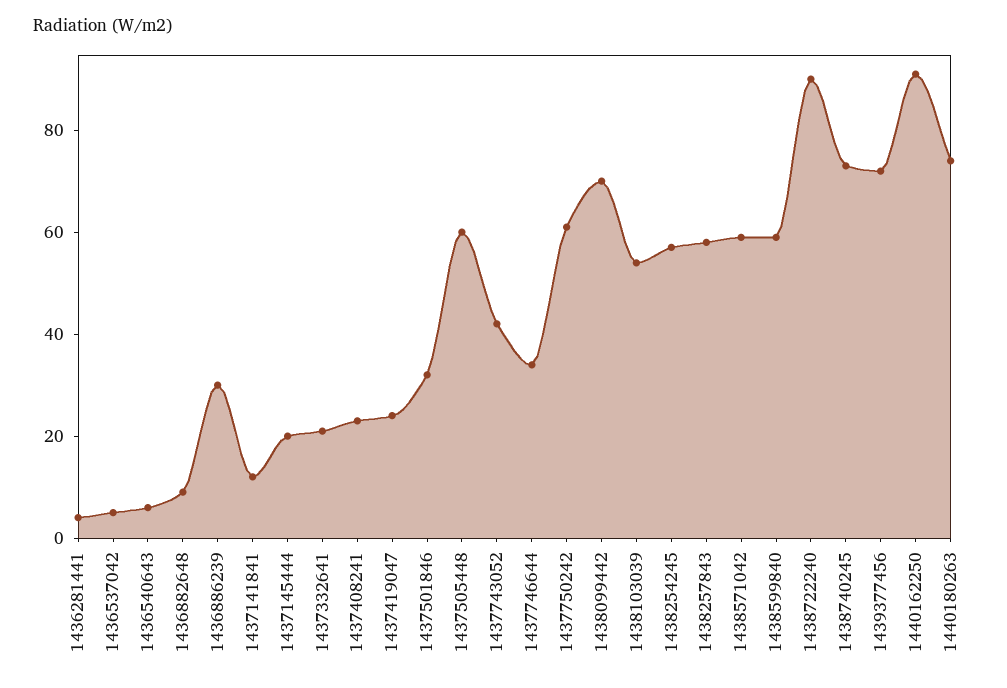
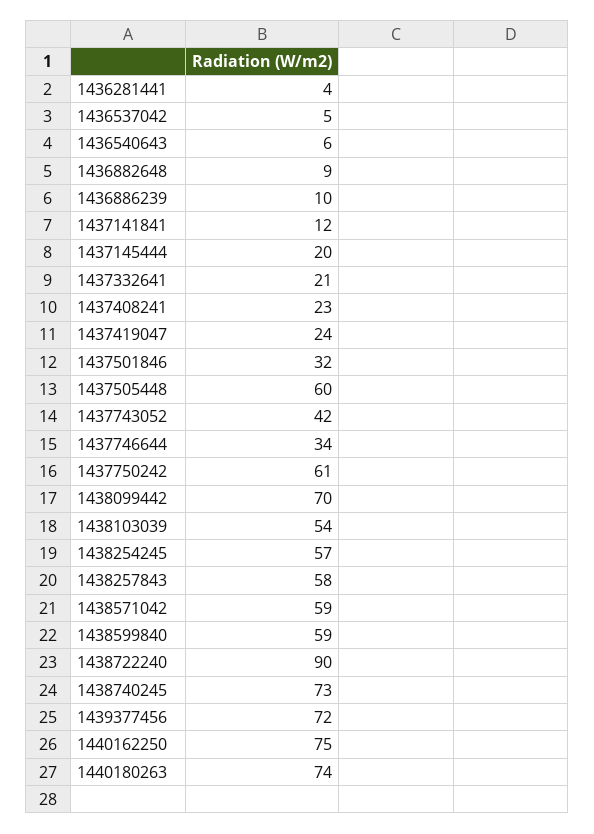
1436886239: 30 -> 10
1440162250: 90 -> 75

